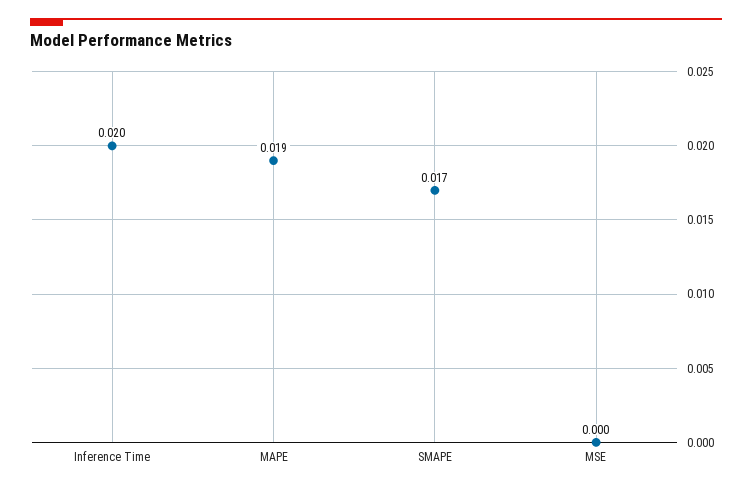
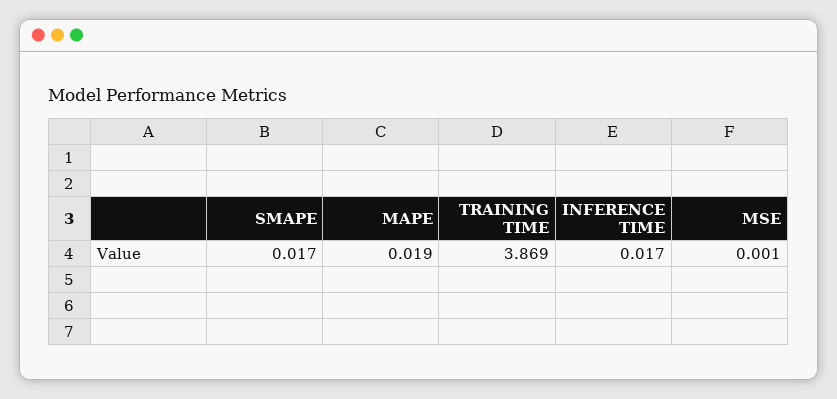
Inference Time: 0.02 -> 0.017
MSE: 0 -> 0.001
TRAINING TIME: none -> 3.869

